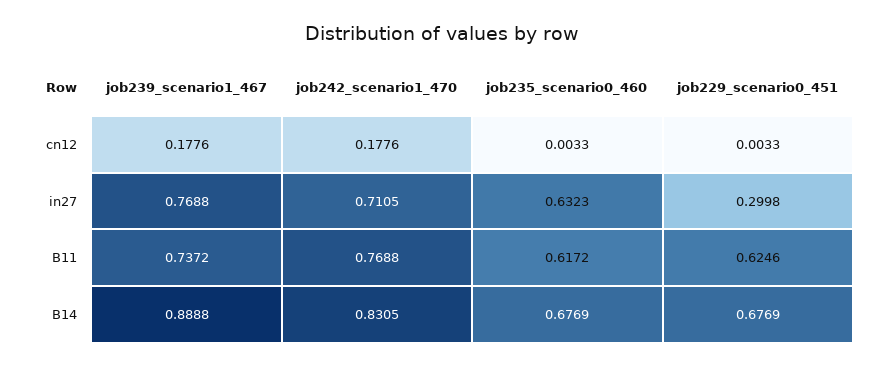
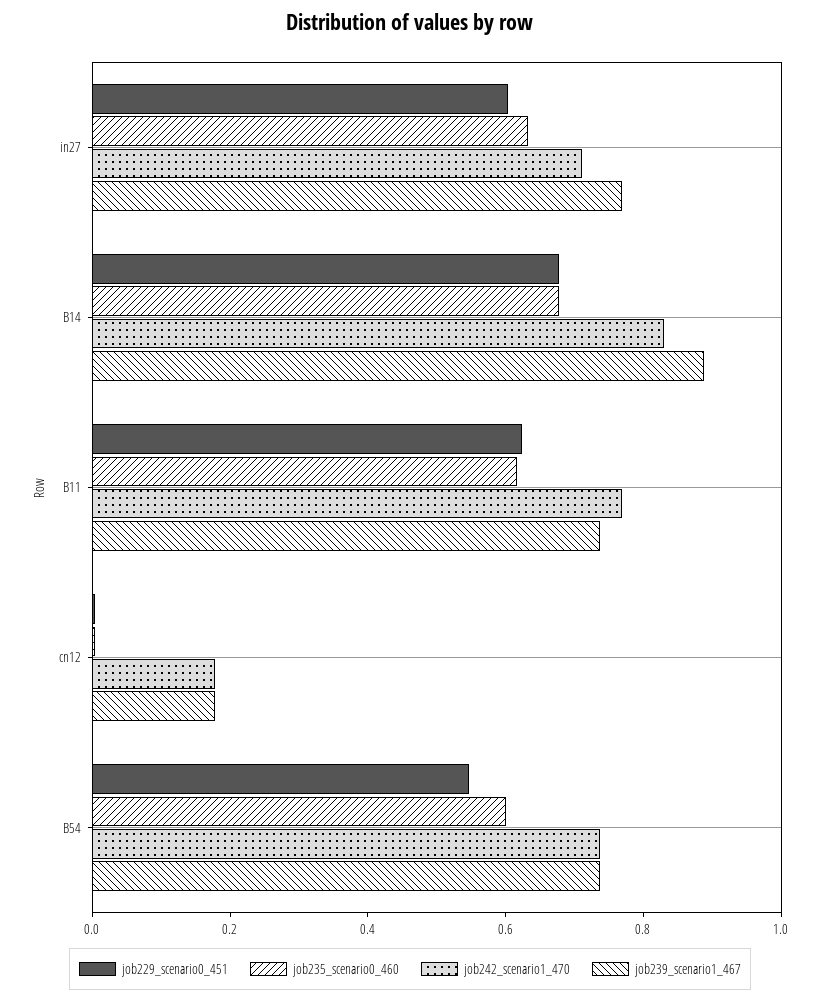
job229_scenario0_451, in27: 0.2998 -> 0.6
job229_scenario0_451, B54: none -> 0.55
job235_scenario0_460, B54: none -> 0.6
job242_scenario1_470, B54: none -> 0.75
job239_scenario1_467, B54: none -> 0.75

